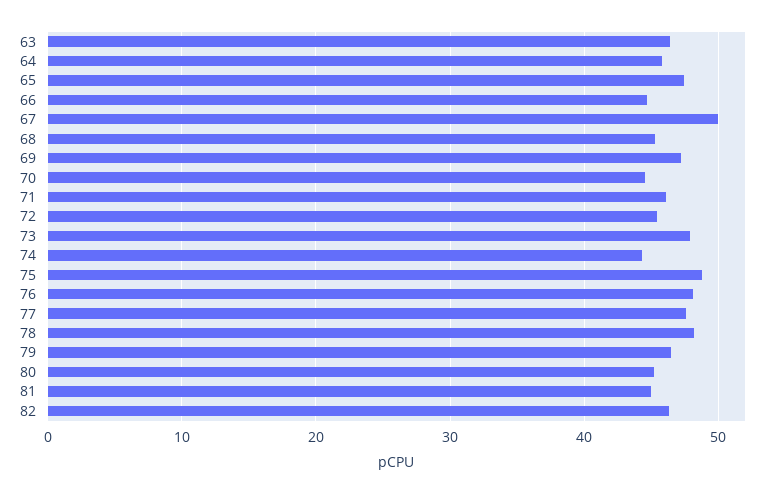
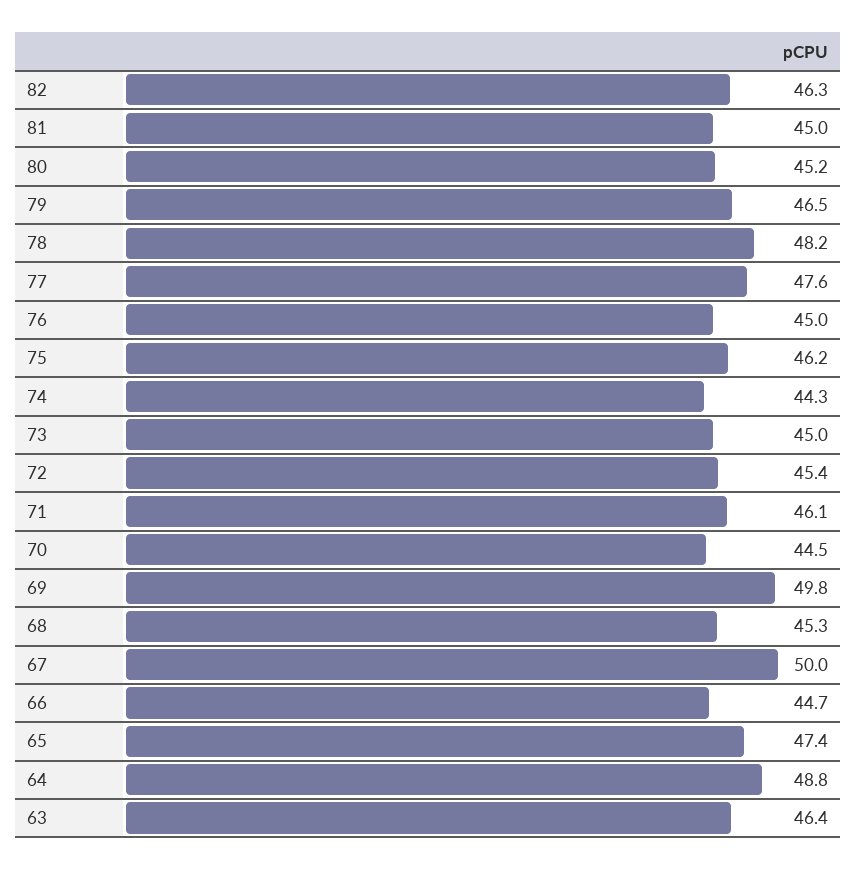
64: 46 -> 48.8
69: 47 -> 49.8
73: 48 -> 45
75: 49 -> 46.2
76: 48 -> 45

